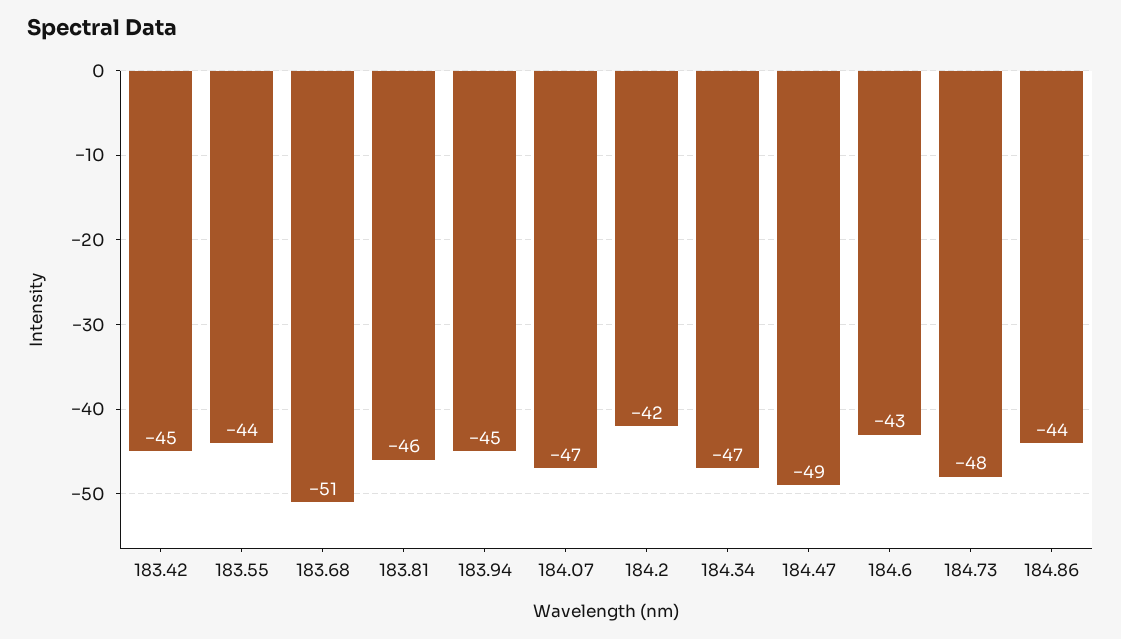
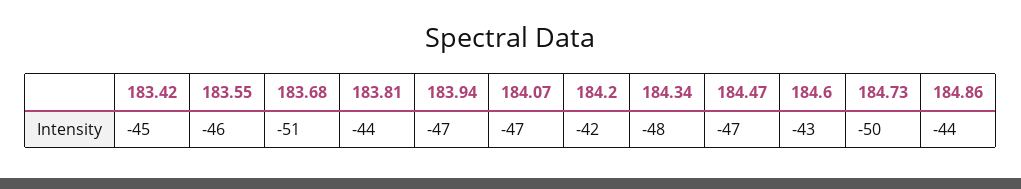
183.55: -44 -> -46
183.81: -46 -> -44
183.94: -45 -> -47
184.34: -47 -> -48
184.47: -49 -> -47
184.73: -48 -> -50

